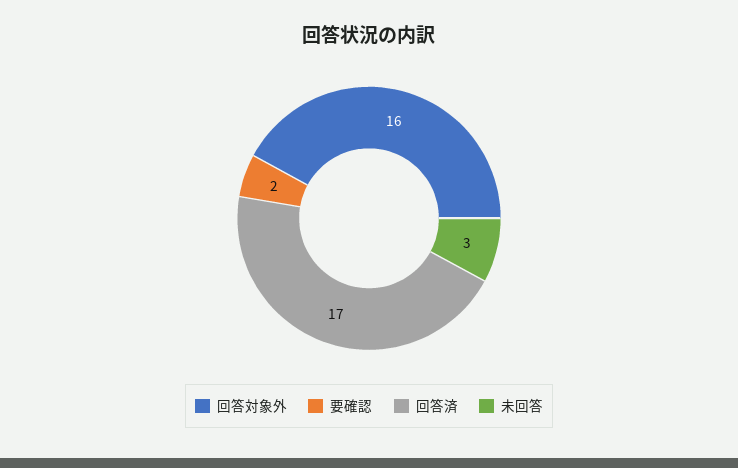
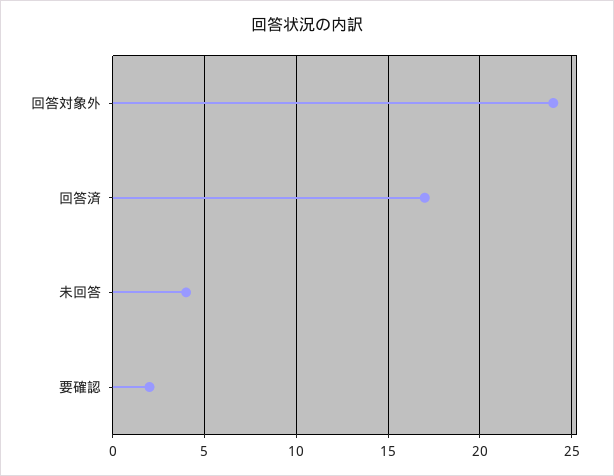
回答対象外: 16 -> 24
未回答: 3 -> 4

